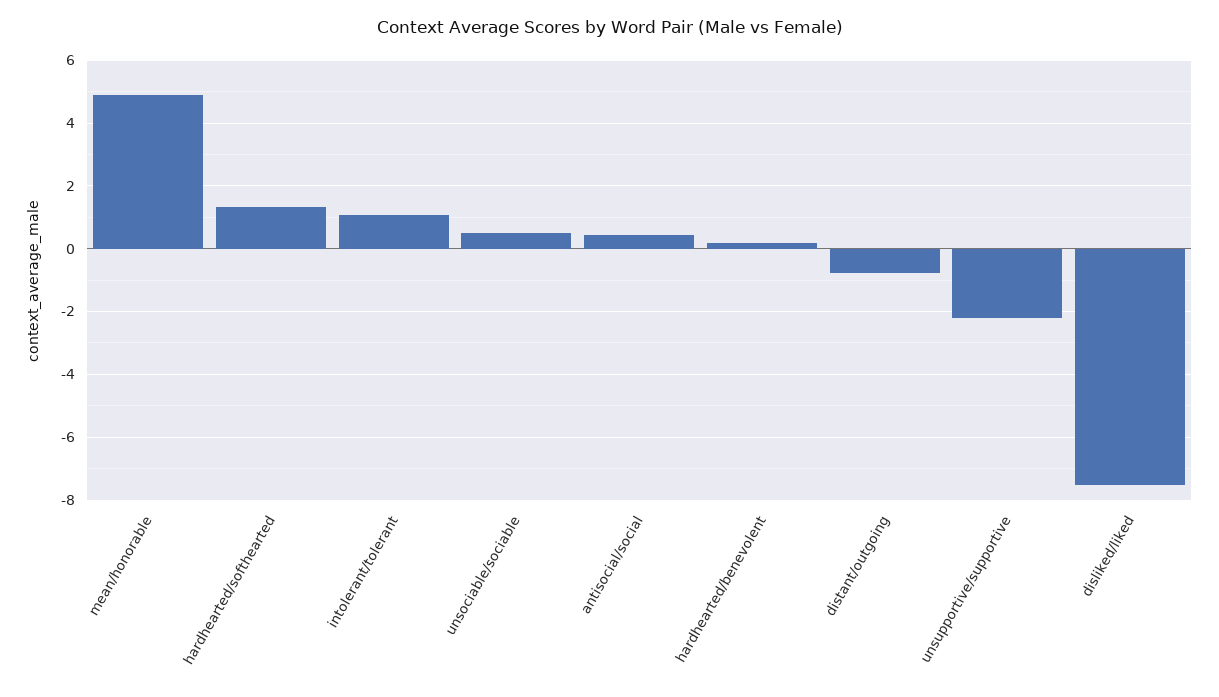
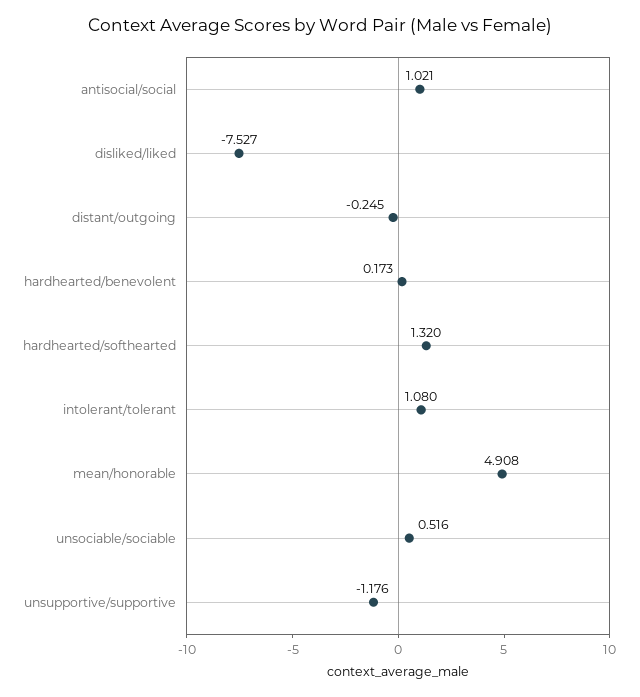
antisocial/social: 0.4 -> 1.021
distant/outgoing: -0.8 -> -0.245
unsupportive/supportive: -2.2 -> -1.176

